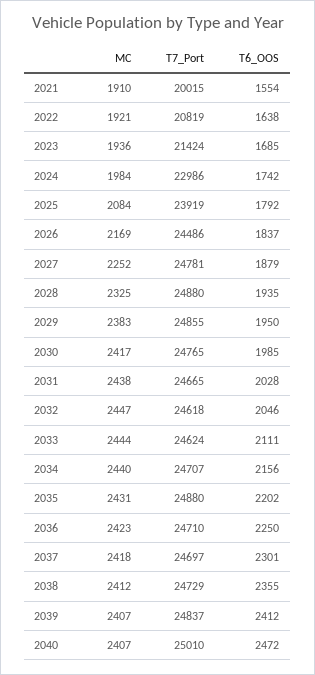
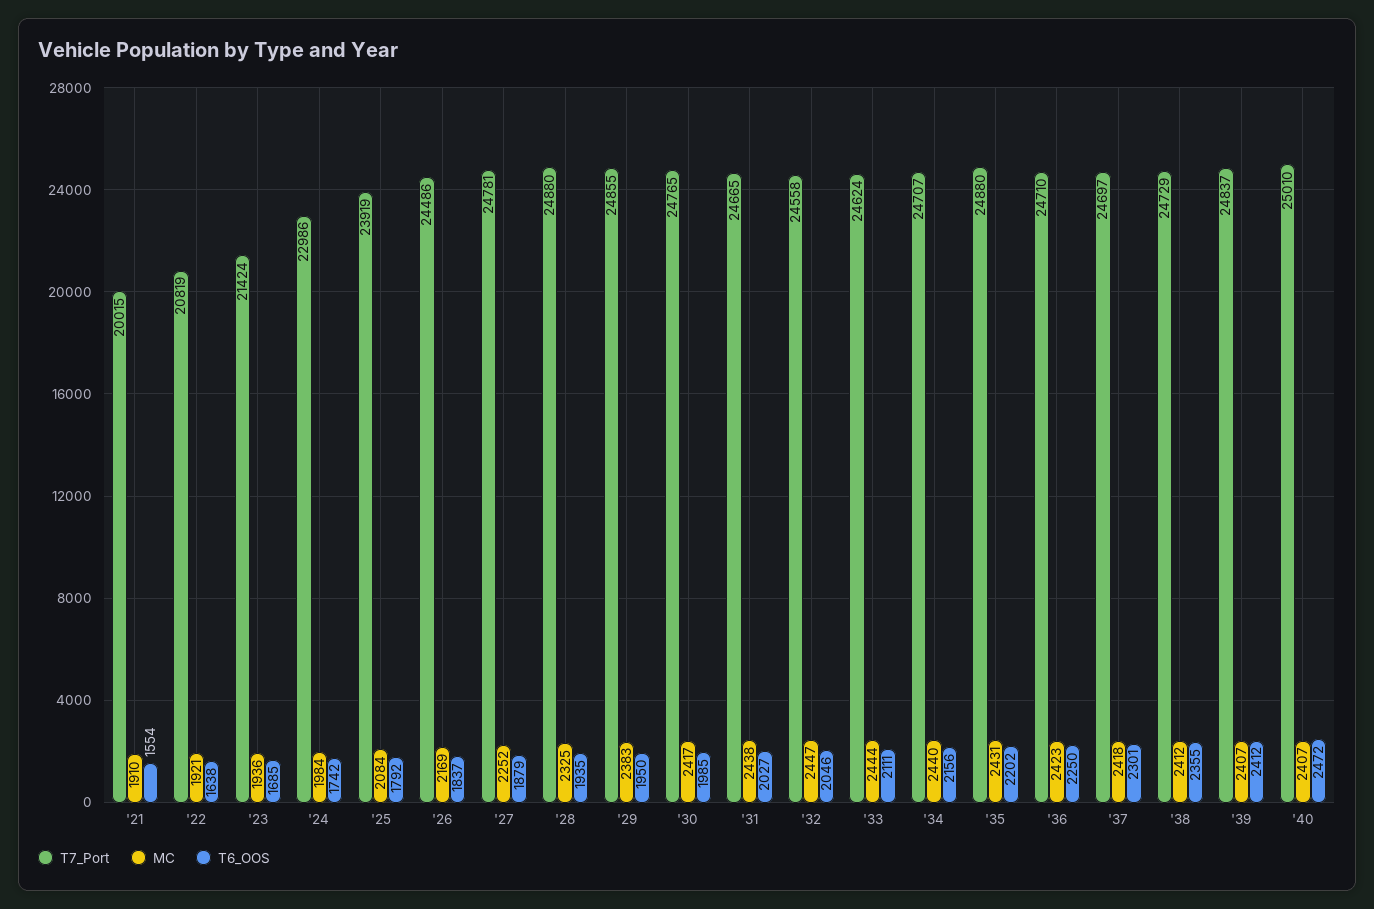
T6_OOS, 2031: 2028 -> 2027
T7_Port, 2032: 24618 -> 24558

